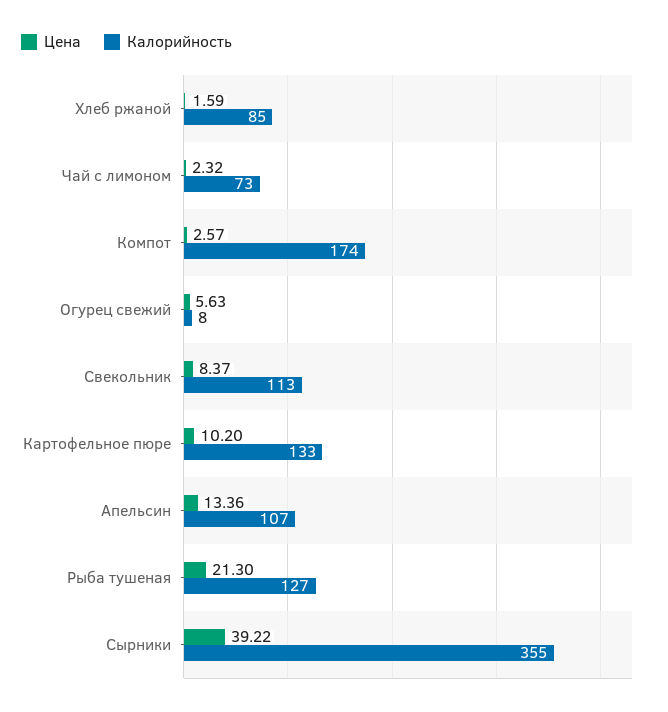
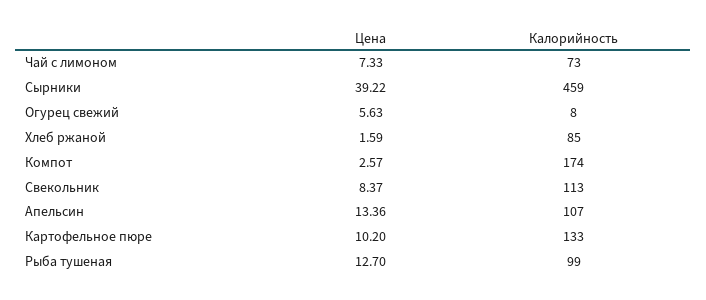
Цена, Чай с лимоном: 2.32 -> 7.33
Цена, Рыба тушеная: 21.3 -> 12.7
Калорийность, Рыба тушеная: 127 -> 99
Калорийность, Сырники: 355 -> 459

